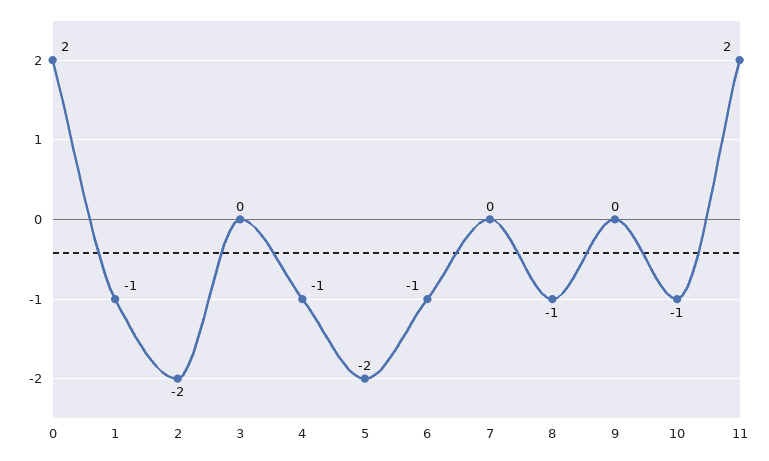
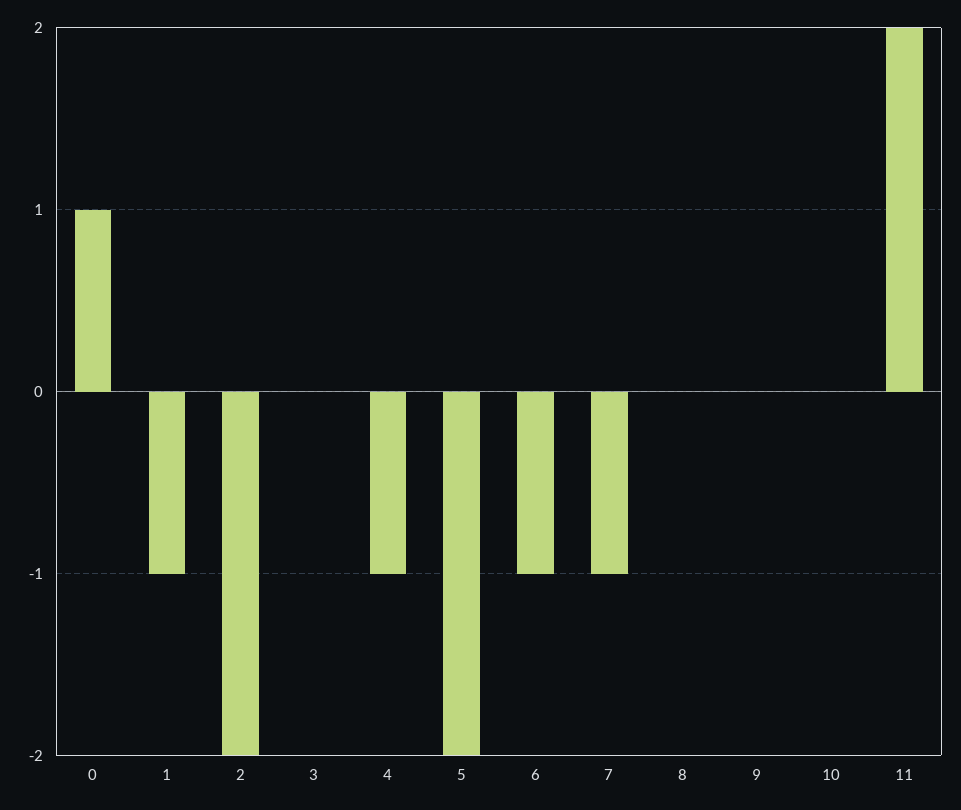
0: 2 -> 1
7: 0 -> -1
8: -1 -> 0
10: -1 -> 0

